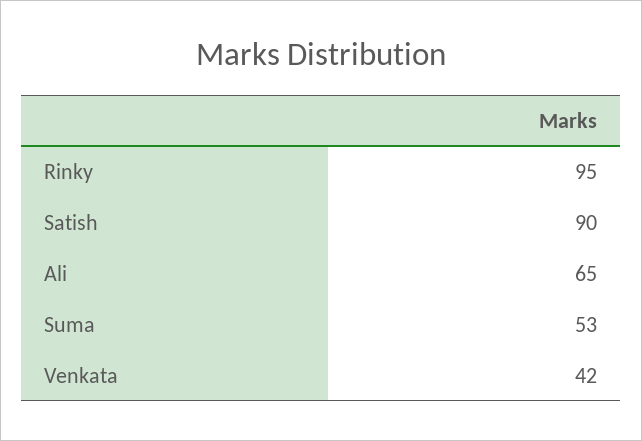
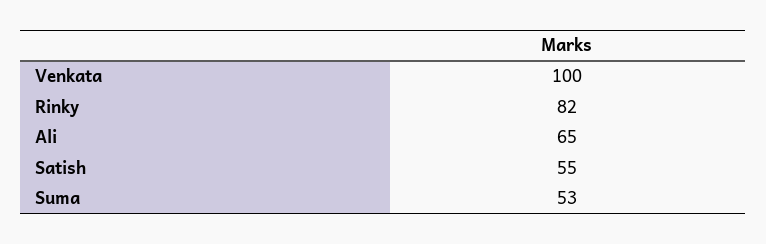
Rinky: 95 -> 82
Satish: 90 -> 55
Venkata: 42 -> 100

